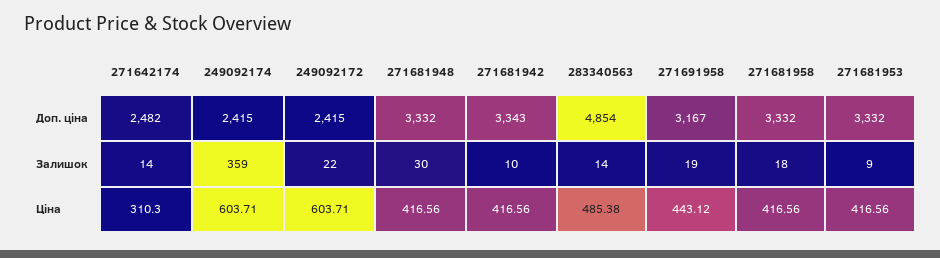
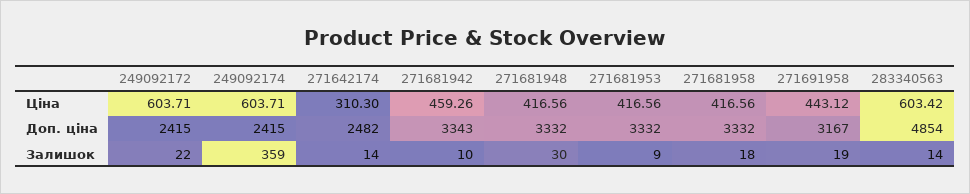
271681942, Ціна: 416.56 -> 459.26
283340563, Ціна: 485.38 -> 603.42

